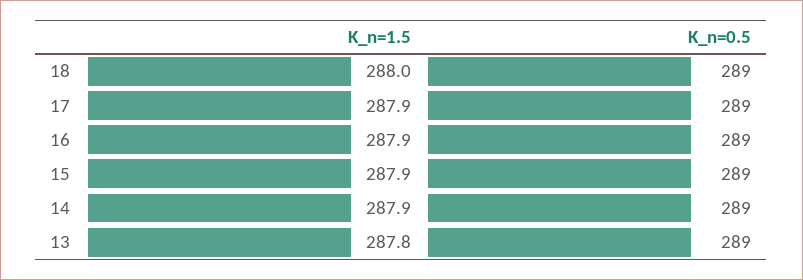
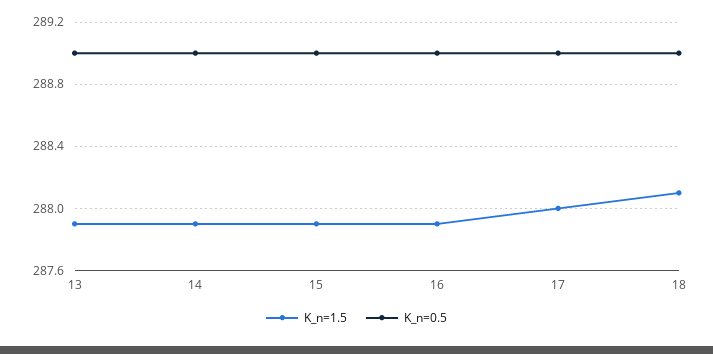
K_n=1.5, 18: 288 -> 288.1
K_n=1.5, 17: 287.9 -> 288
K_n=1.5, 13: 287.8 -> 287.9

